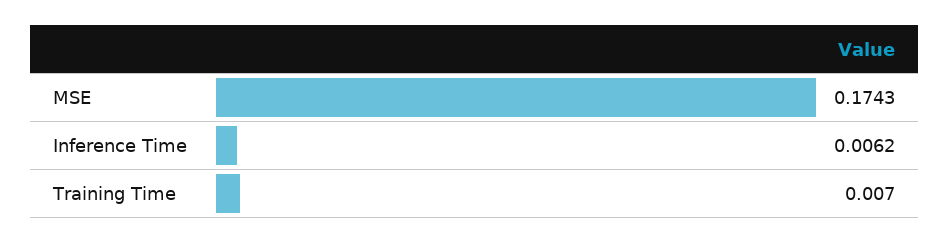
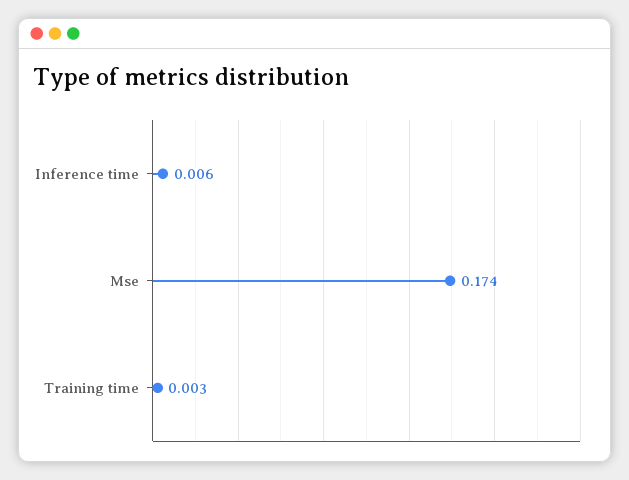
Training Time: 0.007 -> 0.003

